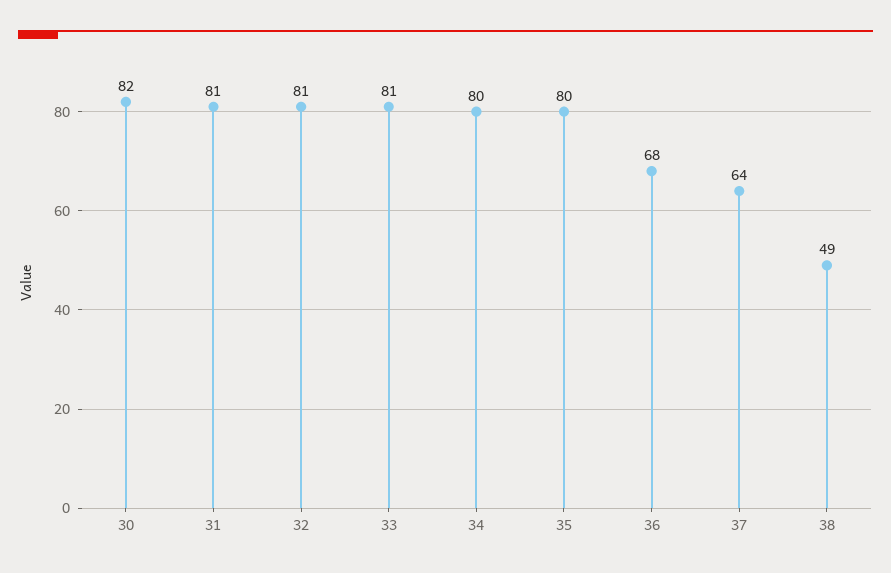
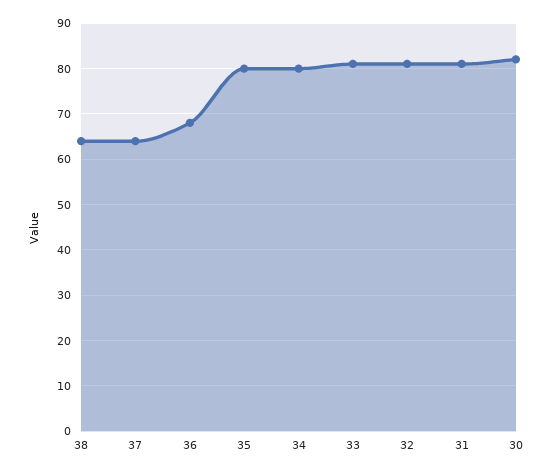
38: 49 -> 65

